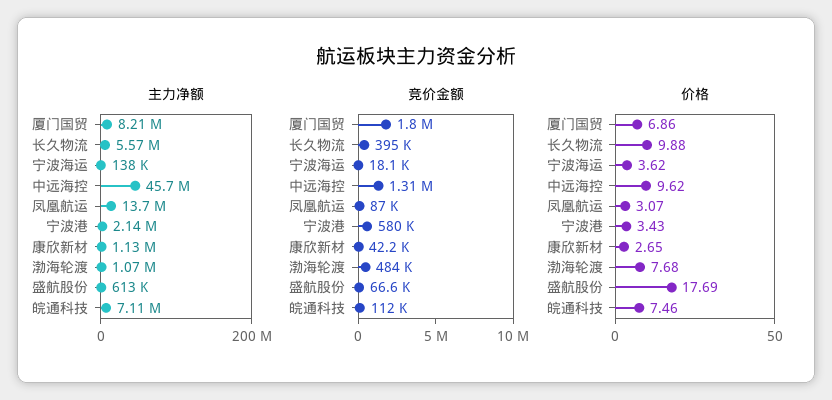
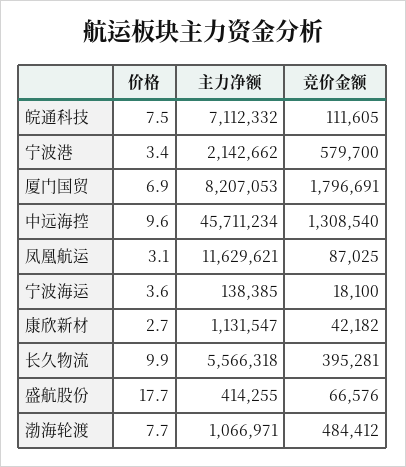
主力净额, 凤凰航运: 13700000 -> 11629621
主力净额, 盛航股份: 613000 -> 414255

